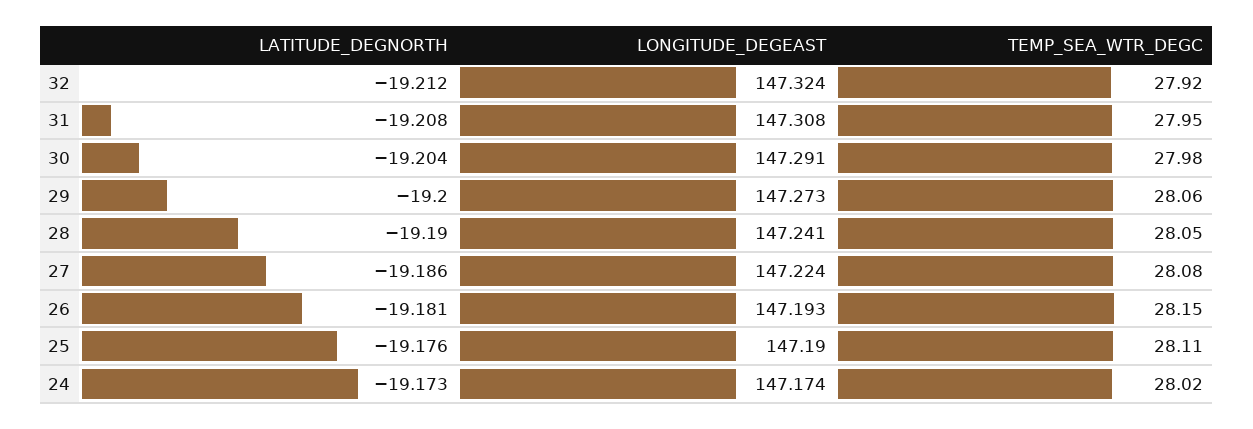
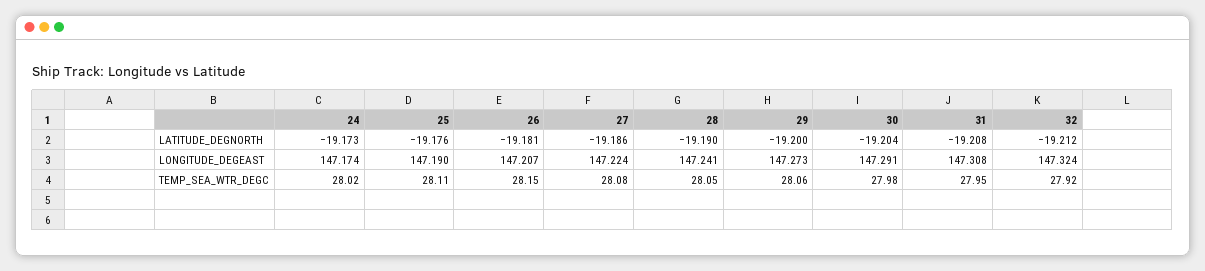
LONGITUDE_DEGEAST, 26: 147.193 -> 147.207

